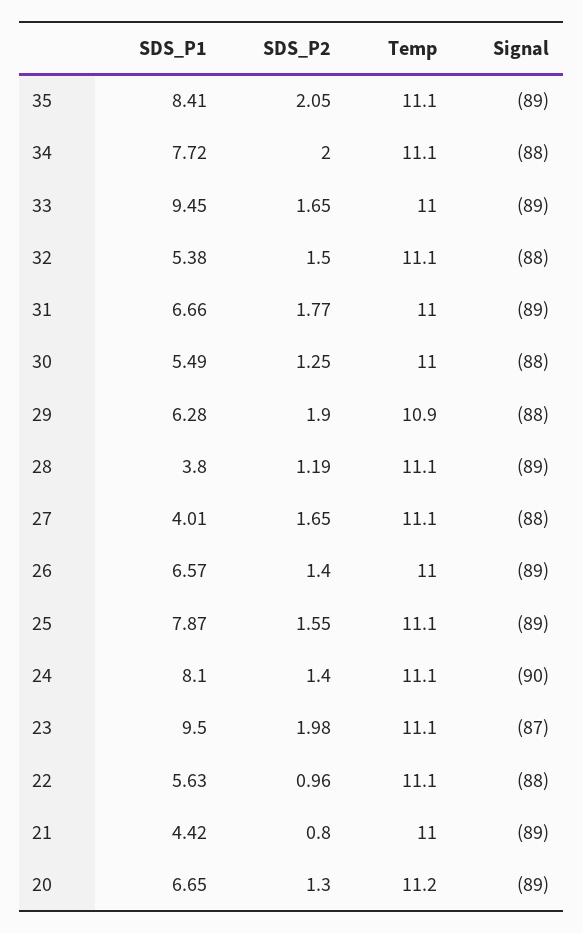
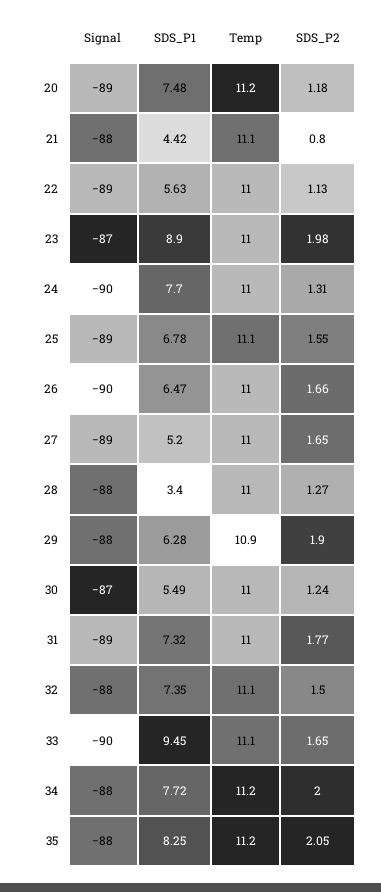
SDS_P1, 35: 8.41 -> 8.25
Temp, 35: 11.1 -> 11.2
Signal, 35: -89 -> -88
Temp, 34: 11.1 -> 11.2
Temp, 33: 11 -> 11.1
Signal, 33: -89 -> -90
SDS_P1, 32: 5.38 -> 7.35
SDS_P1, 31: 6.66 -> 7.32
SDS_P2, 30: 1.25 -> 1.24
Signal, 30: -88 -> -87
SDS_P1, 28: 3.8 -> 3.4
SDS_P2, 28: 1.19 -> 1.27
Temp, 28: 11.1 -> 11
Signal, 28: -89 -> -88
SDS_P1, 27: 4.01 -> 5.2
Temp, 27: 11.1 -> 11
Signal, 27: -88 -> -89
SDS_P1, 26: 6.57 -> 6.47
SDS_P2, 26: 1.4 -> 1.66
Signal, 26: -89 -> -90
SDS_P1, 25: 7.87 -> 6.78
SDS_P1, 24: 8.1 -> 7.7
SDS_P2, 24: 1.4 -> 1.31
Temp, 24: 11.1 -> 11
SDS_P1, 23: 9.5 -> 8.9
Temp, 23: 11.1 -> 11
SDS_P2, 22: 0.96 -> 1.13
Temp, 22: 11.1 -> 11
Signal, 22: -88 -> -89
Temp, 21: 11 -> 11.1
Signal, 21: -89 -> -88
SDS_P1, 20: 6.65 -> 7.48
SDS_P2, 20: 1.3 -> 1.18

